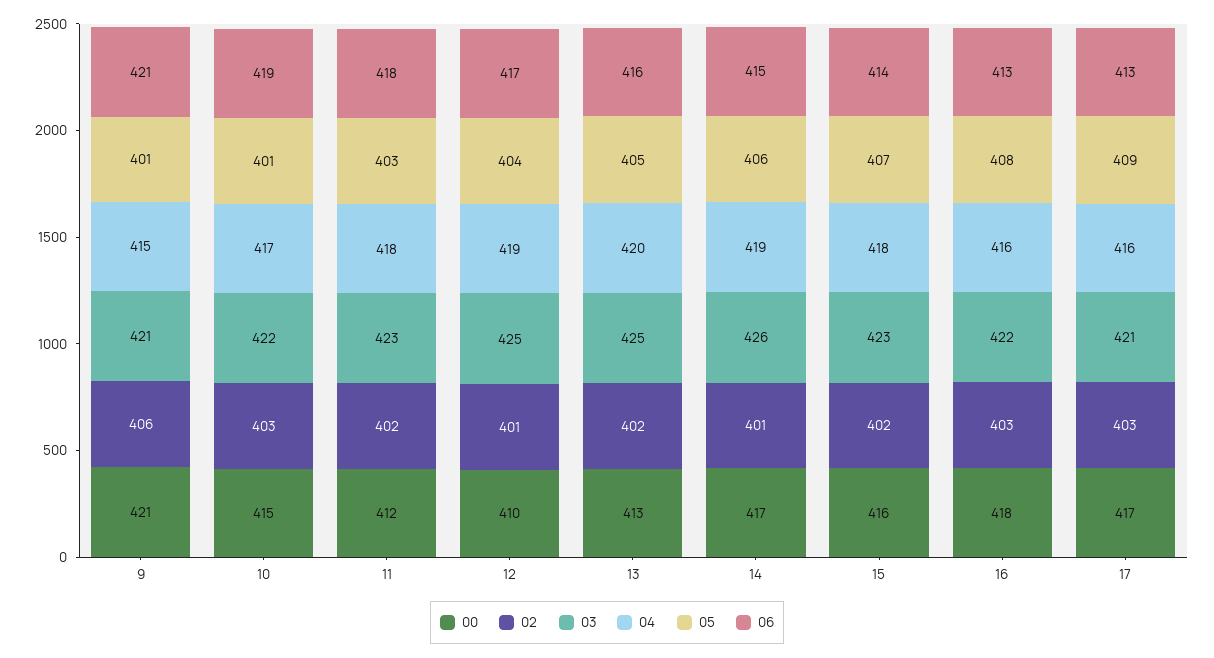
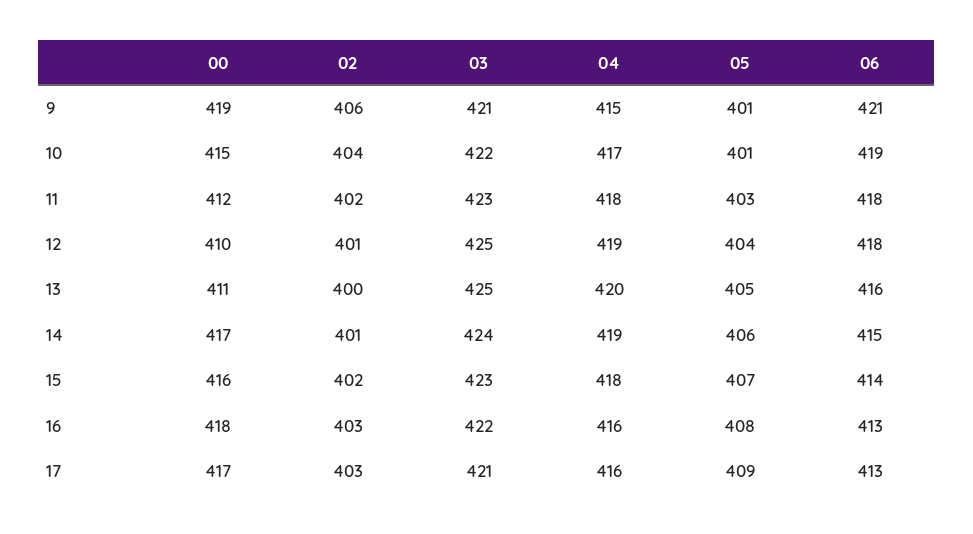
00, 9: 421 -> 419
02, 10: 403 -> 404
06, 12: 417 -> 418
00, 13: 413 -> 411
02, 13: 402 -> 400
03, 14: 426 -> 424

